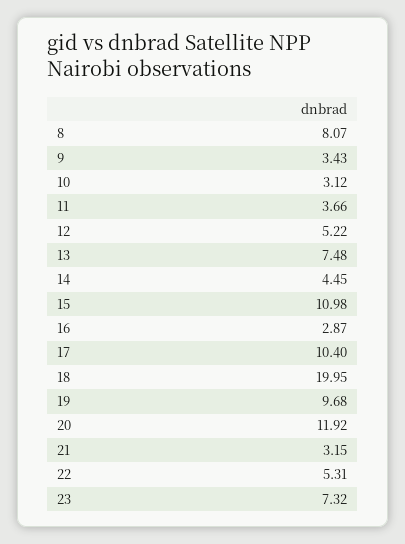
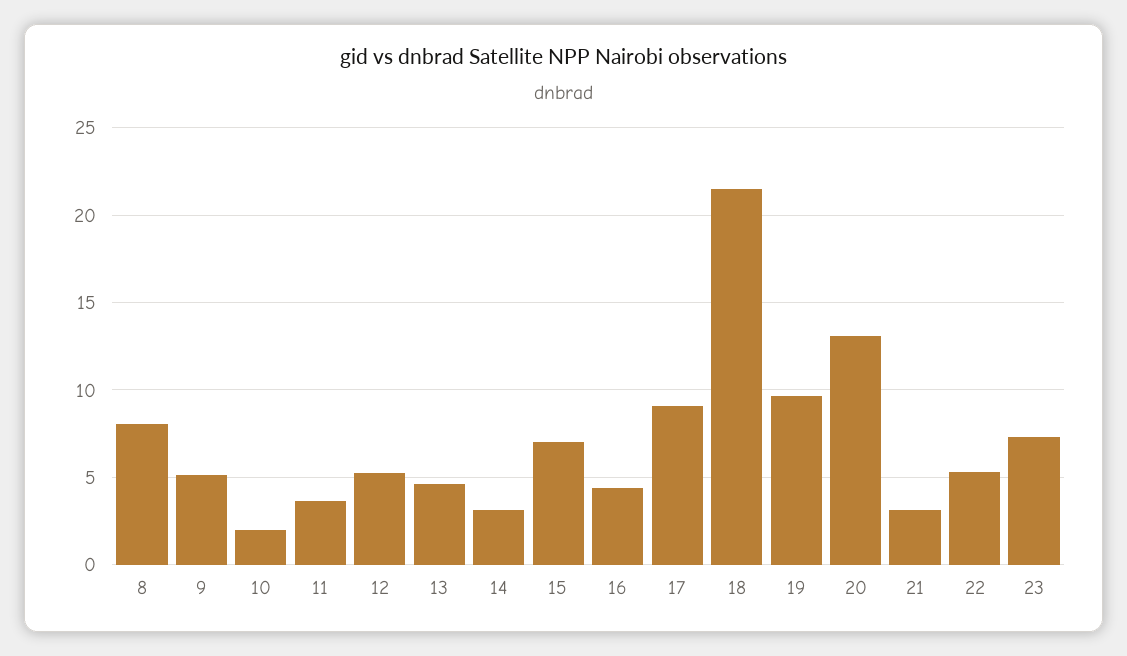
9: 3.43 -> 5
10: 3.12 -> 2
13: 7.48 -> 4.5
14: 4.45 -> 3
15: 10.98 -> 7
16: 2.87 -> 4.5
17: 10.4 -> 9
18: 19.95 -> 21.5
20: 11.92 -> 13

